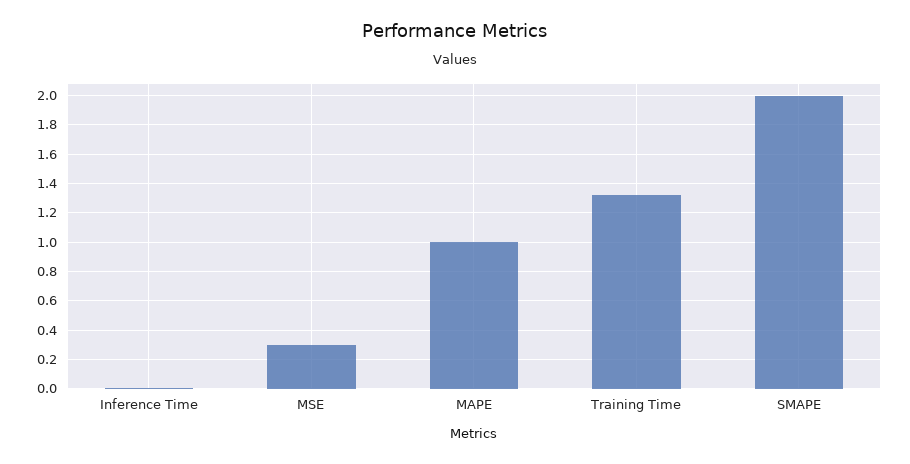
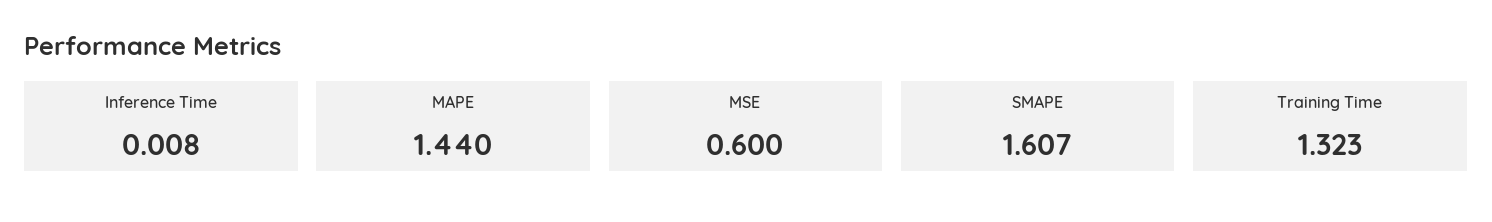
MSE: 0.3 -> 0.6
MAPE: 1 -> 1.44
SMAPE: 2 -> 1.607

